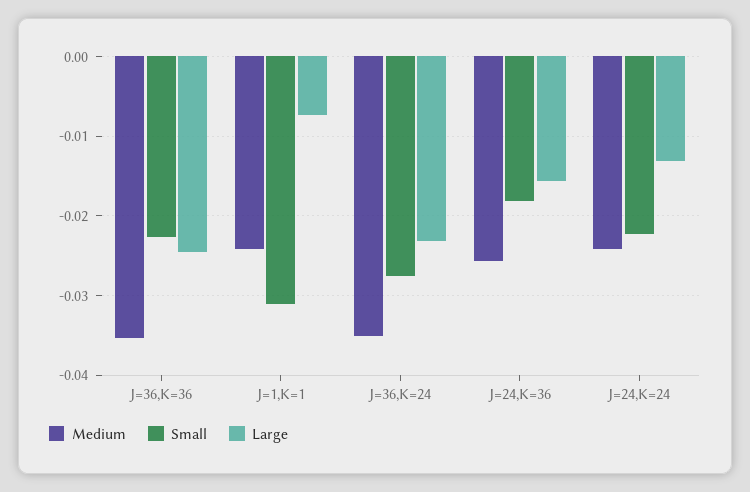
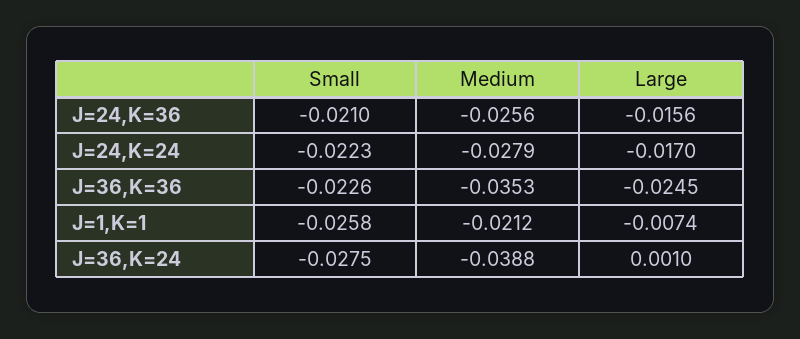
Medium, J=1,K=1: -0.024 -> -0.0212
Small, J=1,K=1: -0.031 -> -0.0258
Medium, J=36,K=24: -0.035 -> -0.0388
Large, J=36,K=24: -0.023 -> 0.001
Small, J=24,K=36: -0.018 -> -0.021
Medium, J=24,K=24: -0.024 -> -0.0279
Large, J=24,K=24: -0.013 -> -0.017

